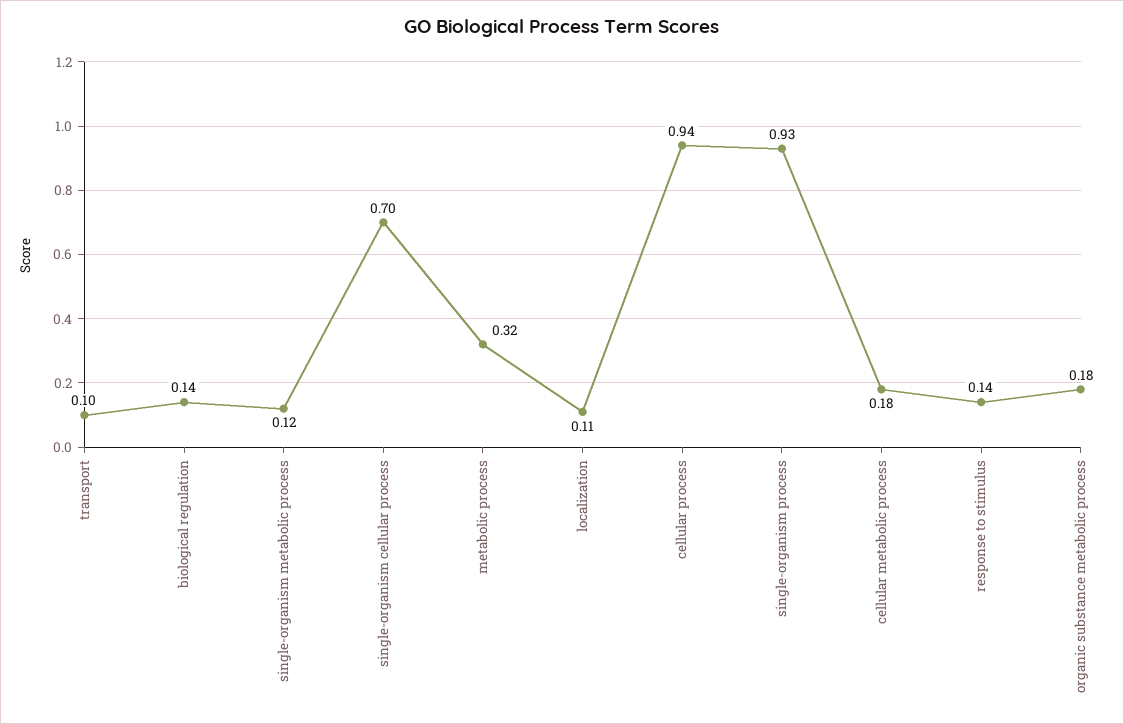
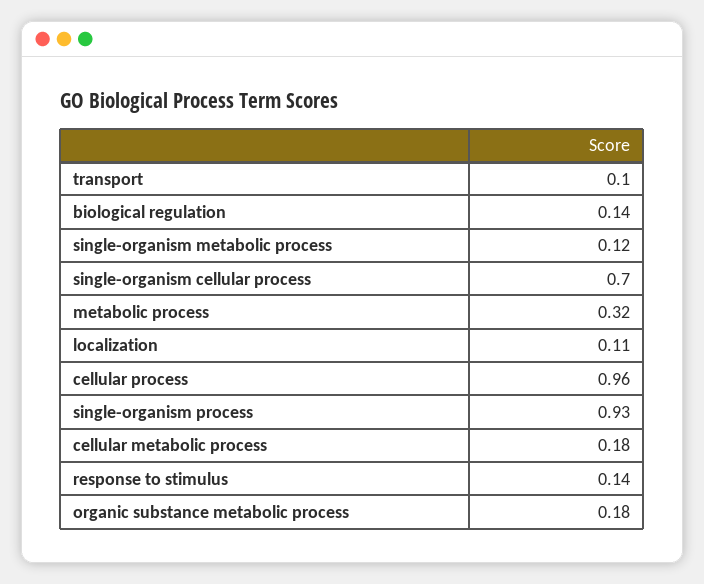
cellular process: 0.94 -> 0.96

